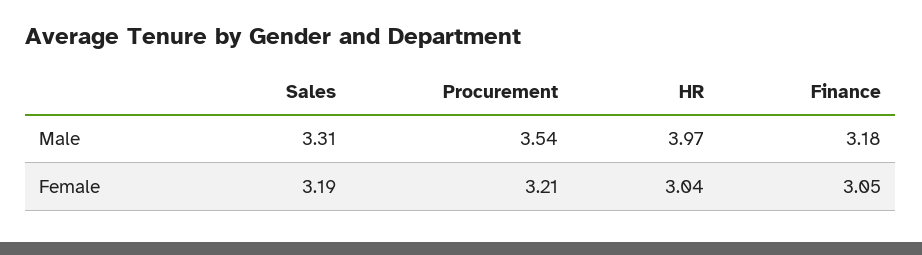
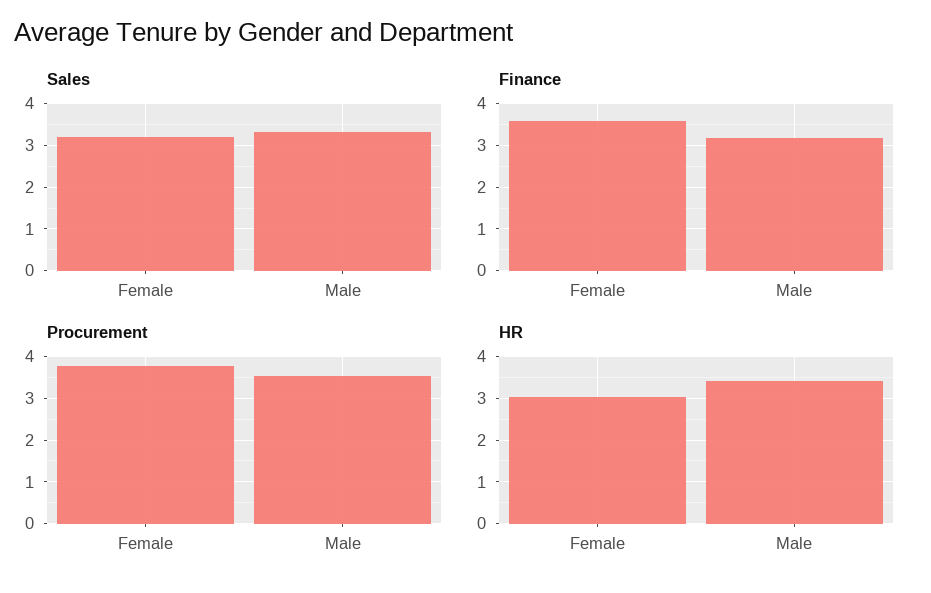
HR, Male: 3.97 -> 3.4
Procurement, Female: 3.21 -> 3.8
Finance, Female: 3.05 -> 3.6

